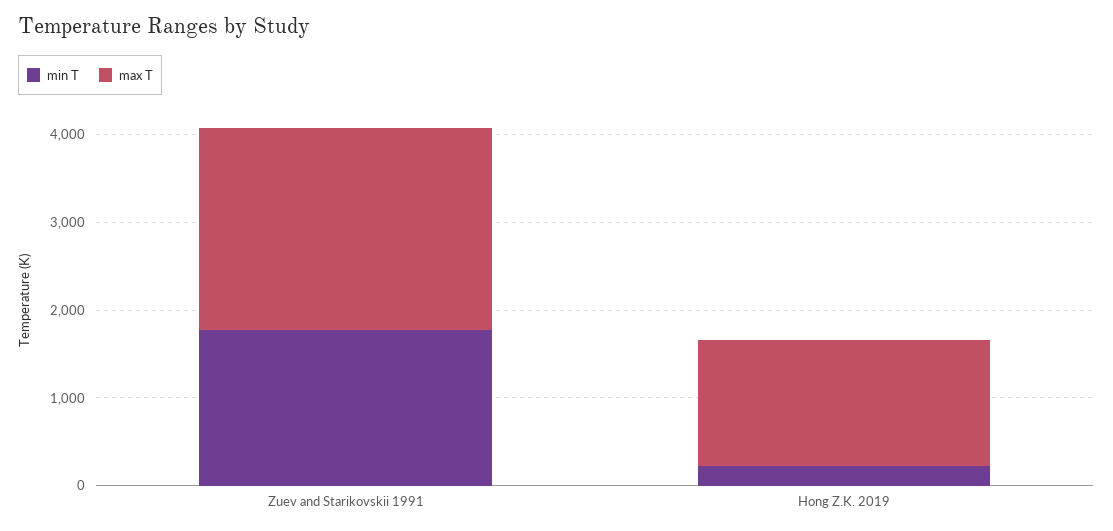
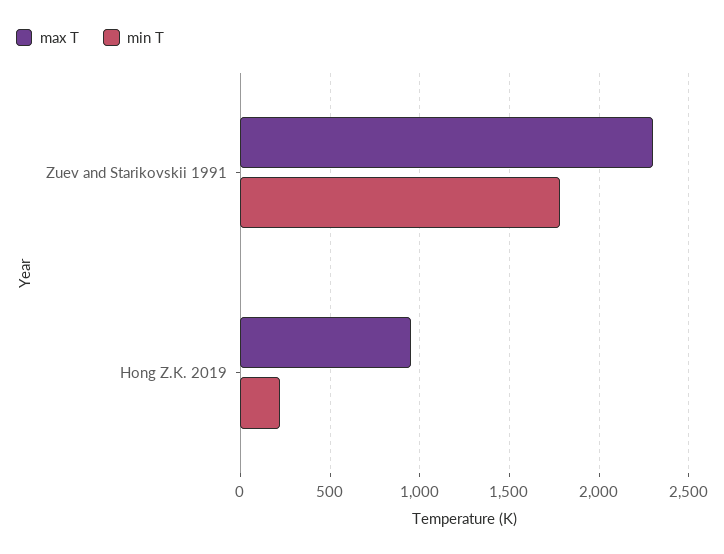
max T, Hong Z.K. 2019: 1400 -> 950

